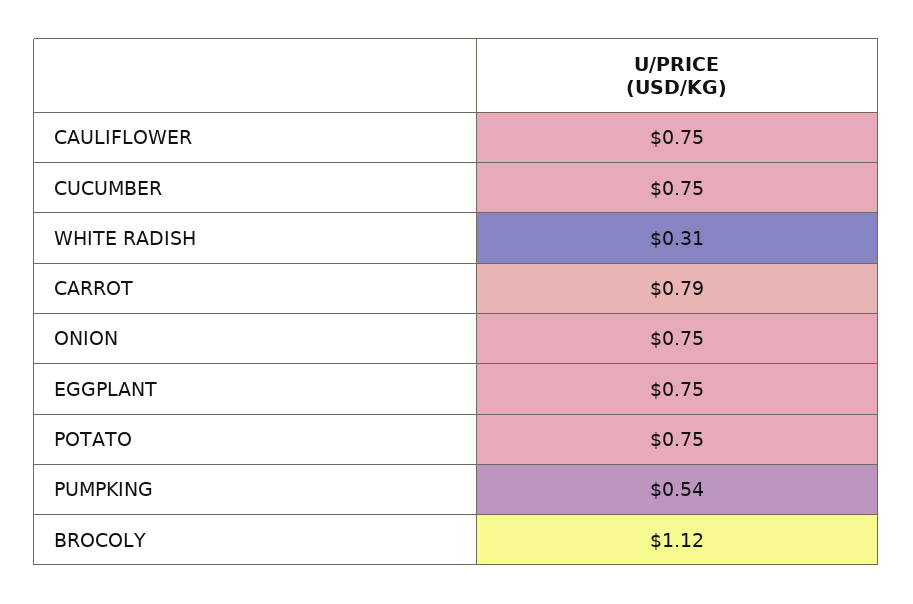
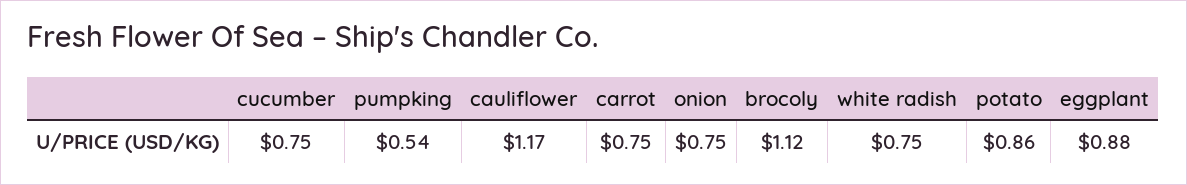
CAULIFLOWER: 0.75 -> 1.17
WHITE RADISH: 0.31 -> 0.75
CARROT: 0.79 -> 0.75
EGGPLANT: 0.75 -> 0.88
POTATO: 0.75 -> 0.86

